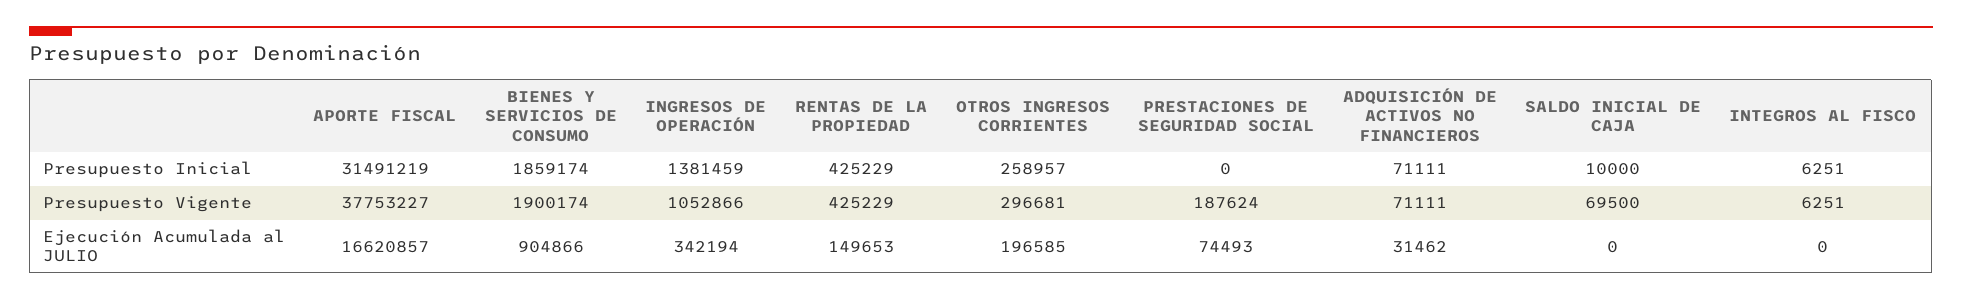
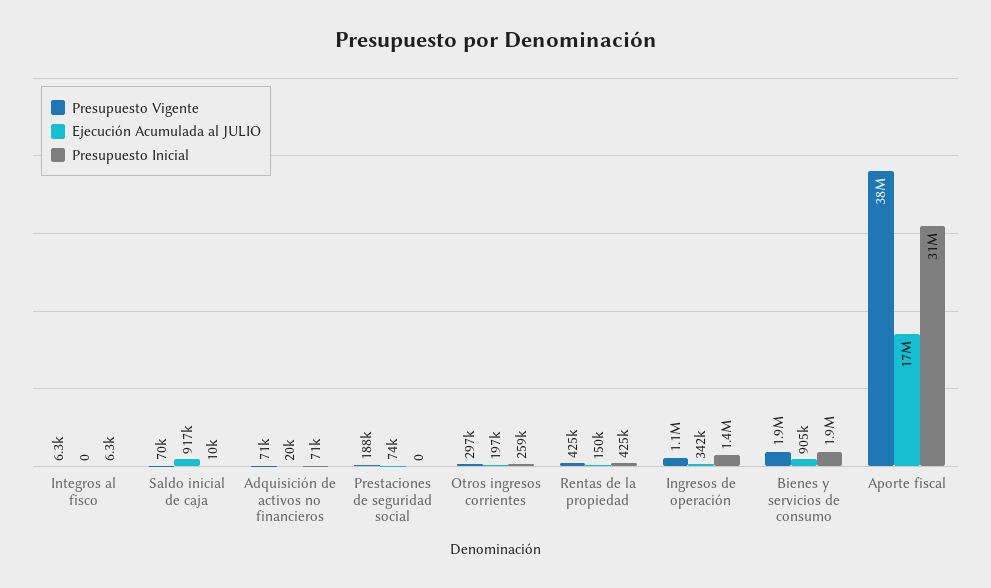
Ejecución Acumulada al JULIO, ADQUISICIÓN DE ACTIVOS NO FINANCIEROS: 31462 -> 20000
Ejecución Acumulada al JULIO, SALDO INICIAL DE CAJA: 0 -> 917000

